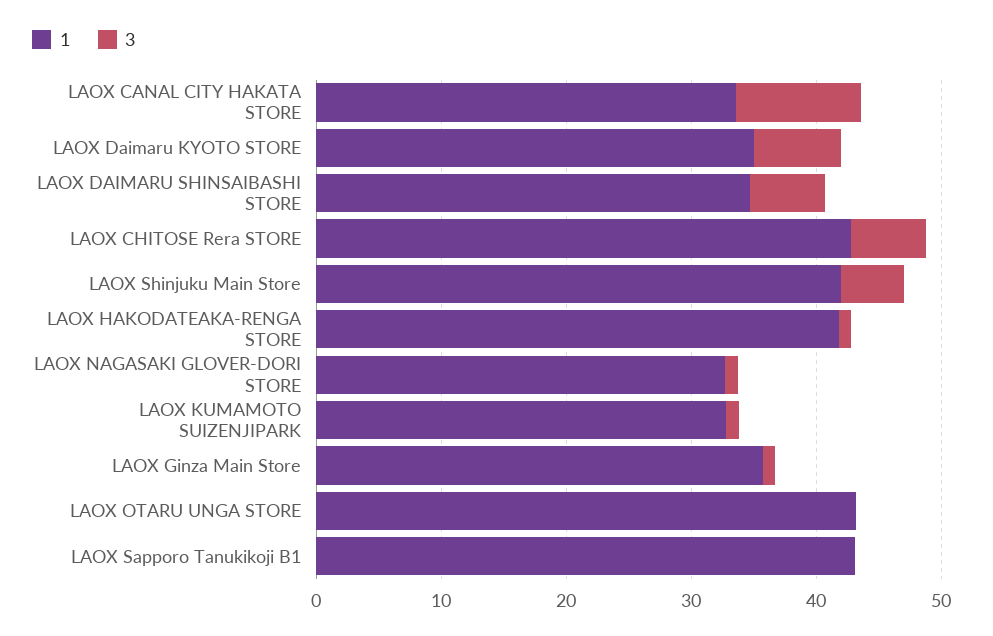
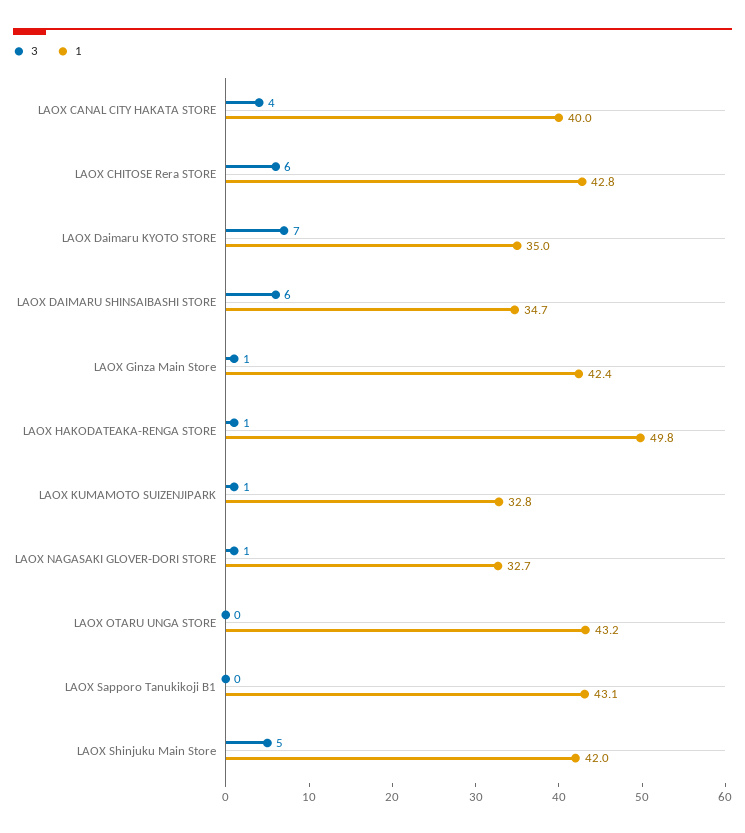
1, LAOX CANAL CITY HAKATA STORE: 34 -> 40
3, LAOX CANAL CITY HAKATA STORE: 10 -> 4
1, LAOX HAKODATEAKA-RENGA STORE: 42 -> 49.8
1, LAOX Ginza Main Store: 36 -> 42.4

